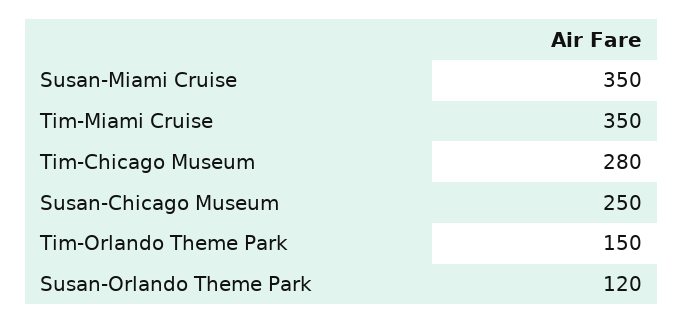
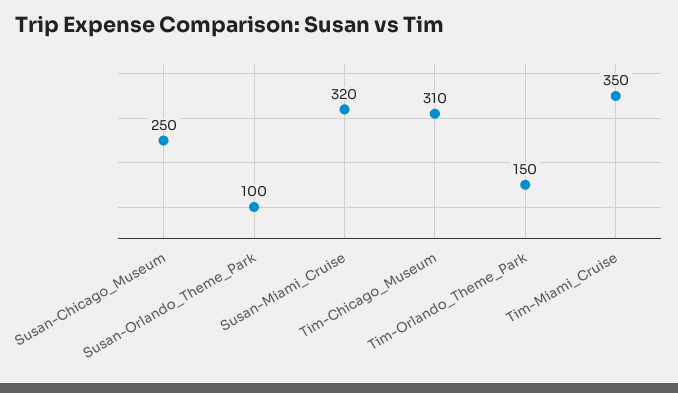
Susan-Miami Cruise: 350 -> 320
Tim-Chicago Museum: 280 -> 310
Susan-Orlando Theme Park: 120 -> 100

